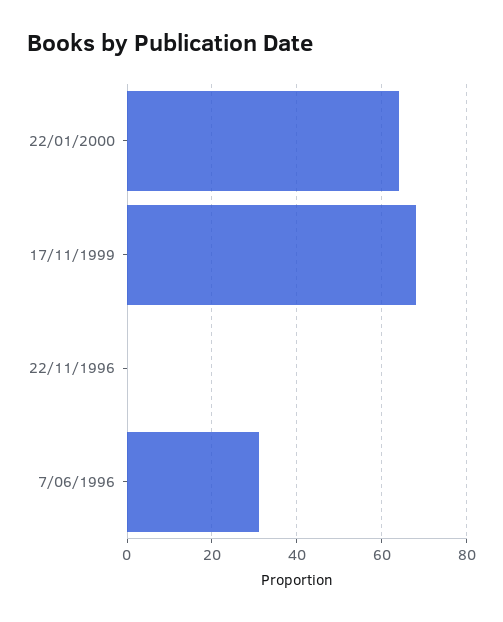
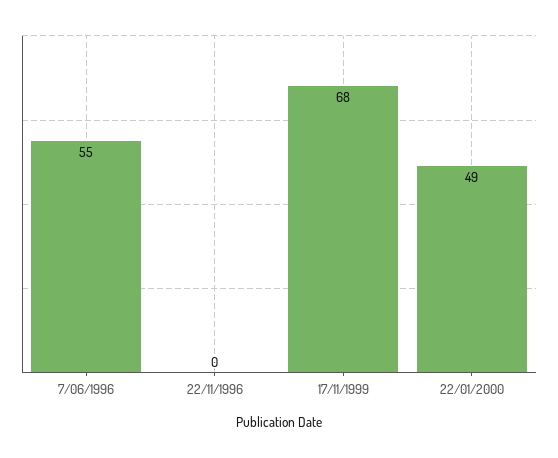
22/01/2000: 65 -> 49
7/06/1996: 30 -> 55

